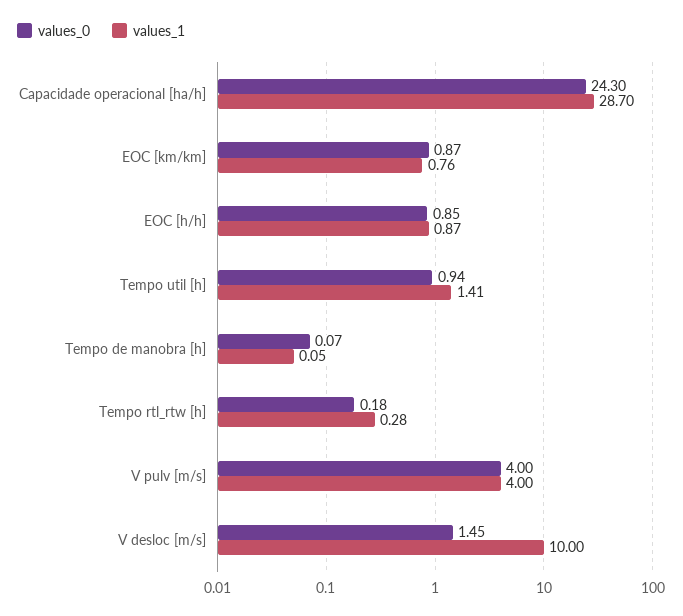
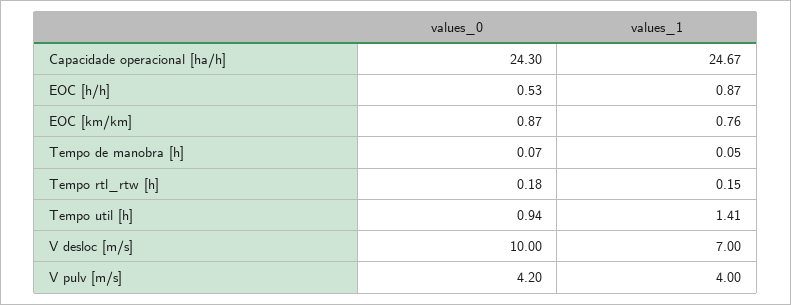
values_1, Capacidade operacional [ha/h]: 28.7 -> 24.67
values_0, EOC [h/h]: 0.85 -> 0.53
values_1, Tempo rtl_rtw [h]: 0.28 -> 0.15
values_0, V pulv [m/s]: 4 -> 4.2
values_0, V desloc [m/s]: 1.45 -> 10
values_1, V desloc [m/s]: 10 -> 7

